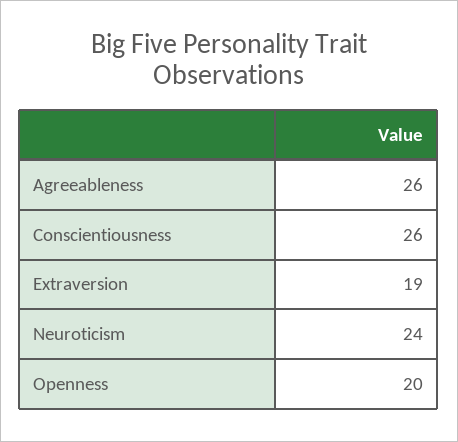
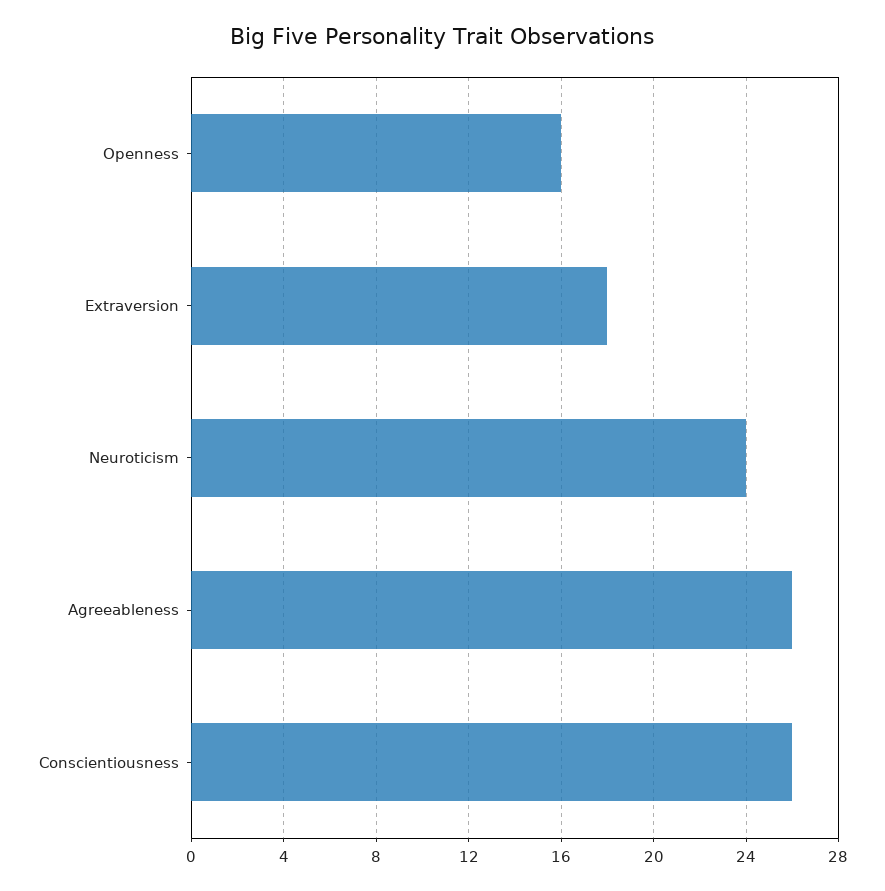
Extraversion: 19 -> 18
Openness: 20 -> 16

